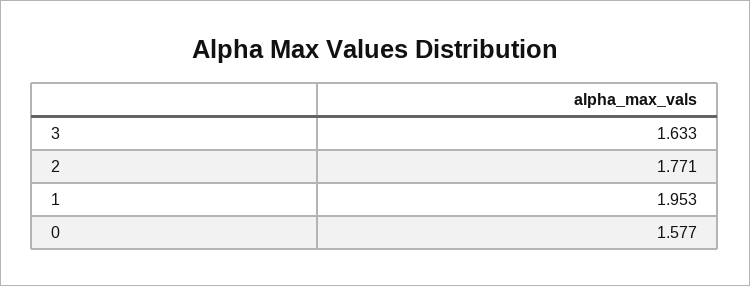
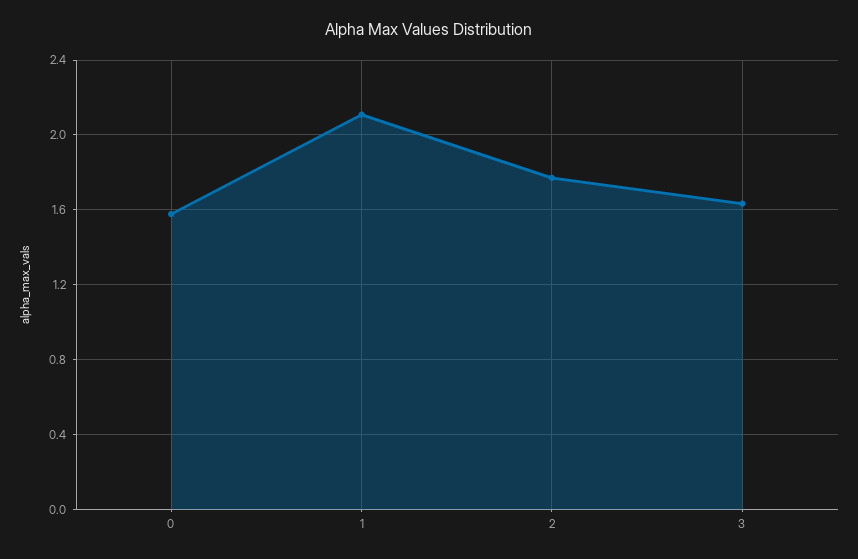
1: 1.953 -> 2.1

